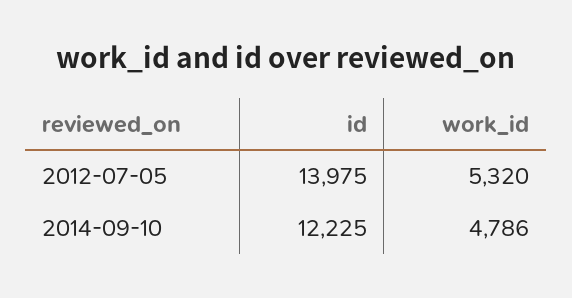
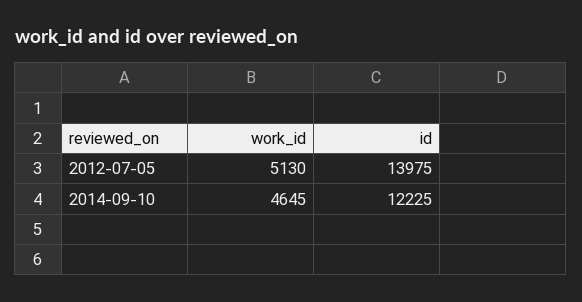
work_id, 2012-07-05: 5320 -> 5130
work_id, 2014-09-10: 4786 -> 4645

